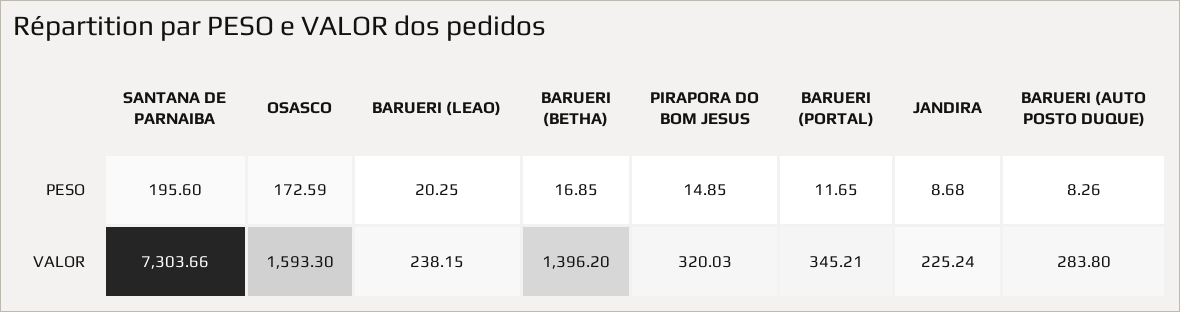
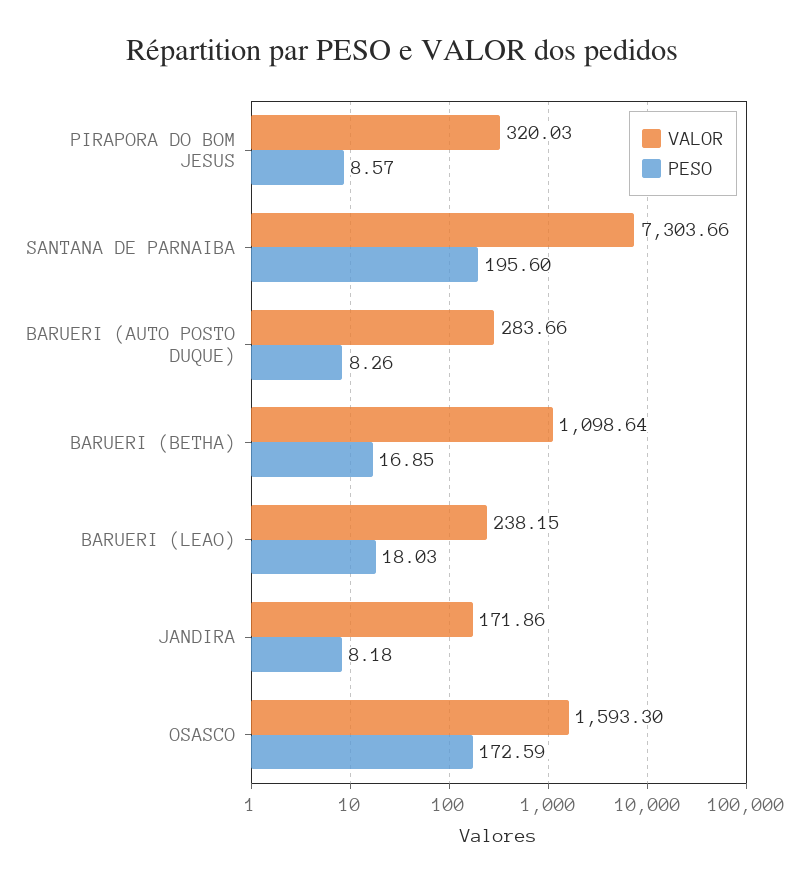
PESO, BARUERI (LEAO): 20.25 -> 18.03
PESO, PIRAPORA DO BOM JESUS: 14.85 -> 8.57
PESO, BARUERI (PORTAL): 11.65 -> none
PESO, JANDIRA: 8.68 -> 8.18
VALOR, BARUERI (BETHA): 1396.2 -> 1098.64
VALOR, BARUERI (PORTAL): 345.21 -> none
VALOR, JANDIRA: 225.24 -> 171.86
VALOR, BARUERI (AUTO POSTO DUQUE): 283.8 -> 283.66

